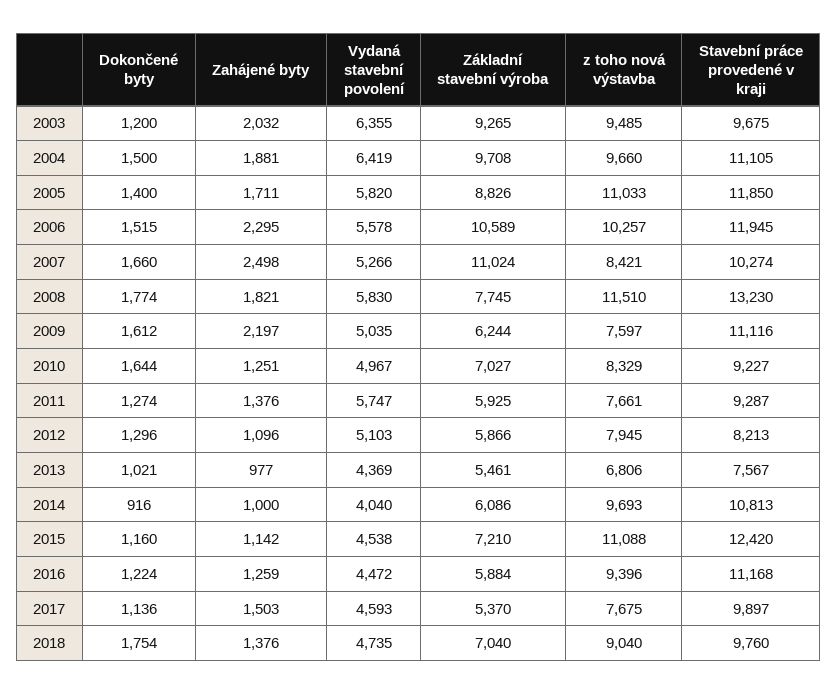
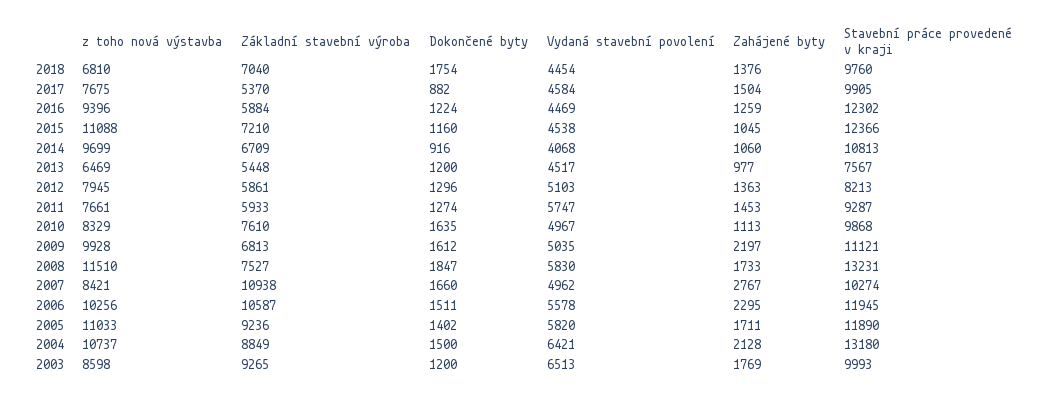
Zahájené byty, 2003: 2032 -> 1769
Vydaná stavební povolení, 2003: 6355 -> 6513
z toho nová výstavba, 2003: 9485 -> 8598
Stavební práce provedené v kraji, 2003: 9675 -> 9993
Zahájené byty, 2004: 1881 -> 2128
Vydaná stavební povolení, 2004: 6419 -> 6421
Základní stavební výroba, 2004: 9708 -> 8849
z toho nová výstavba, 2004: 9660 -> 10737
Stavební práce provedené v kraji, 2004: 11105 -> 13180
Dokončené byty, 2005: 1400 -> 1402
Základní stavební výroba, 2005: 8826 -> 9236
Stavební práce provedené v kraji, 2005: 11850 -> 11890
Dokončené byty, 2006: 1515 -> 1511
Základní stavební výroba, 2006: 10589 -> 10587
z toho nová výstavba, 2006: 10257 -> 10256
Zahájené byty, 2007: 2498 -> 2767
Vydaná stavební povolení, 2007: 5266 -> 4962
Základní stavební výroba, 2007: 11024 -> 10938
Dokončené byty, 2008: 1774 -> 1847
Zahájené byty, 2008: 1821 -> 1733
Základní stavební výroba, 2008: 7745 -> 7527
Stavební práce provedené v kraji, 2008: 13230 -> 13231
Základní stavební výroba, 2009: 6244 -> 6813
z toho nová výstavba, 2009: 7597 -> 9928
Stavební práce provedené v kraji, 2009: 11116 -> 11121
Dokončené byty, 2010: 1644 -> 1635
Zahájené byty, 2010: 1251 -> 1113
Základní stavební výroba, 2010: 7027 -> 7610
Stavební práce provedené v kraji, 2010: 9227 -> 9868
Zahájené byty, 2011: 1376 -> 1453
Základní stavební výroba, 2011: 5925 -> 5933
Zahájené byty, 2012: 1096 -> 1363
Základní stavební výroba, 2012: 5866 -> 5861
Dokončené byty, 2013: 1021 -> 1200
Vydaná stavební povolení, 2013: 4369 -> 4517
Základní stavební výroba, 2013: 5461 -> 5448
z toho nová výstavba, 2013: 6806 -> 6469
Zahájené byty, 2014: 1000 -> 1060
Vydaná stavební povolení, 2014: 4040 -> 4068
Základní stavební výroba, 2014: 6086 -> 6709
z toho nová výstavba, 2014: 9693 -> 9699
Zahájené byty, 2015: 1142 -> 1045
Stavební práce provedené v kraji, 2015: 12420 -> 12366
Vydaná stavební povolení, 2016: 4472 -> 4469
Stavební práce provedené v kraji, 2016: 11168 -> 12302
Dokončené byty, 2017: 1136 -> 882
Zahájené byty, 2017: 1503 -> 1504
Vydaná stavební povolení, 2017: 4593 -> 4584
Stavební práce provedené v kraji, 2017: 9897 -> 9905
Vydaná stavební povolení, 2018: 4735 -> 4454
z toho nová výstavba, 2018: 9040 -> 6810

